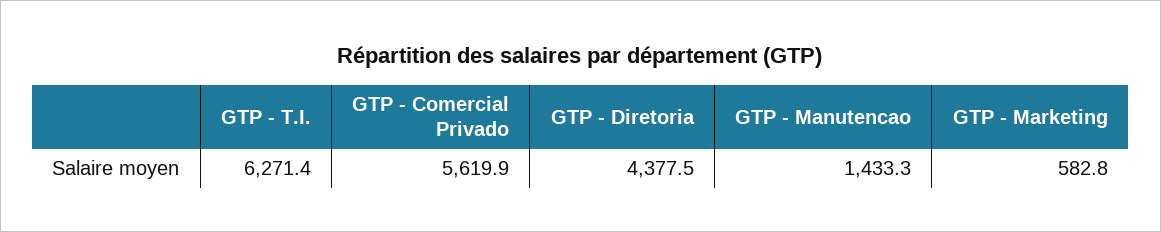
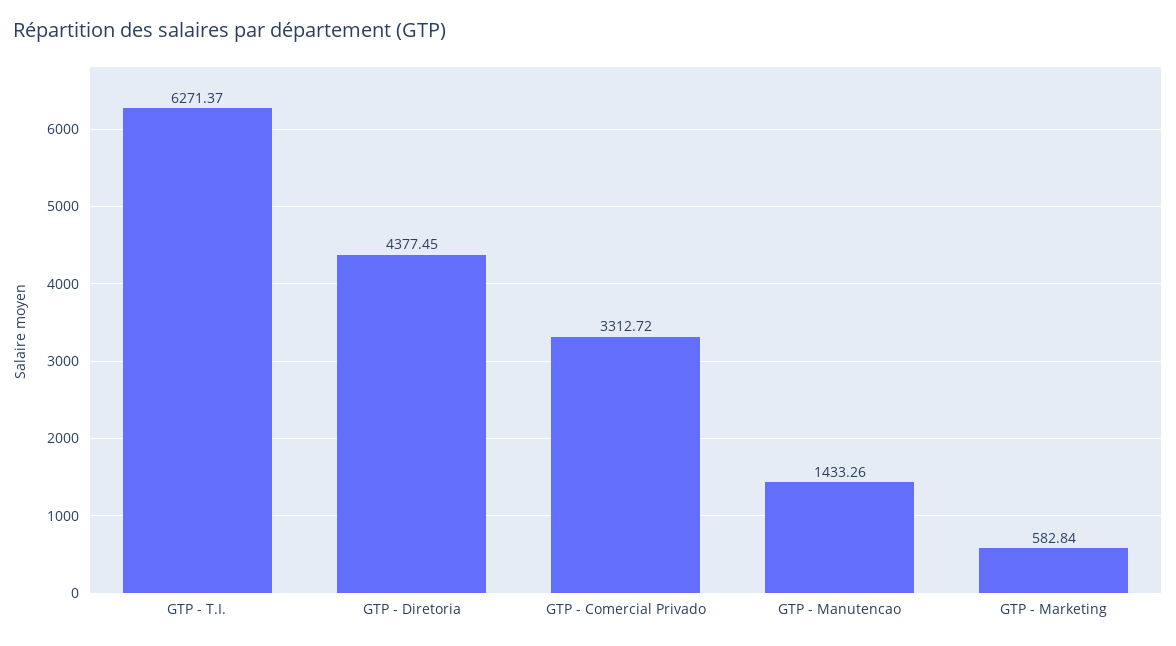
GTP - Comercial Privado: 5619.9 -> 3312.72

